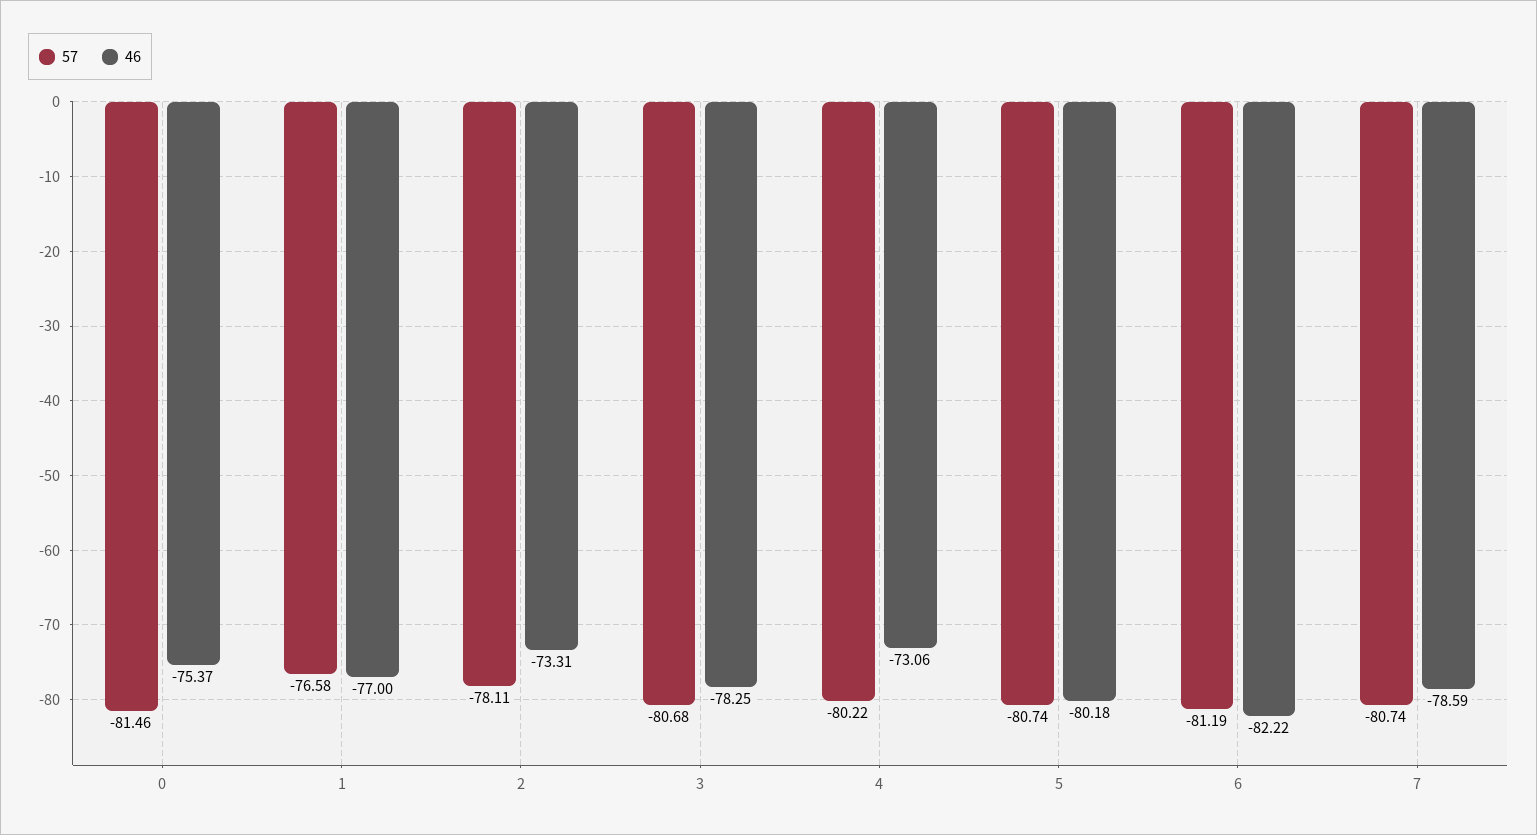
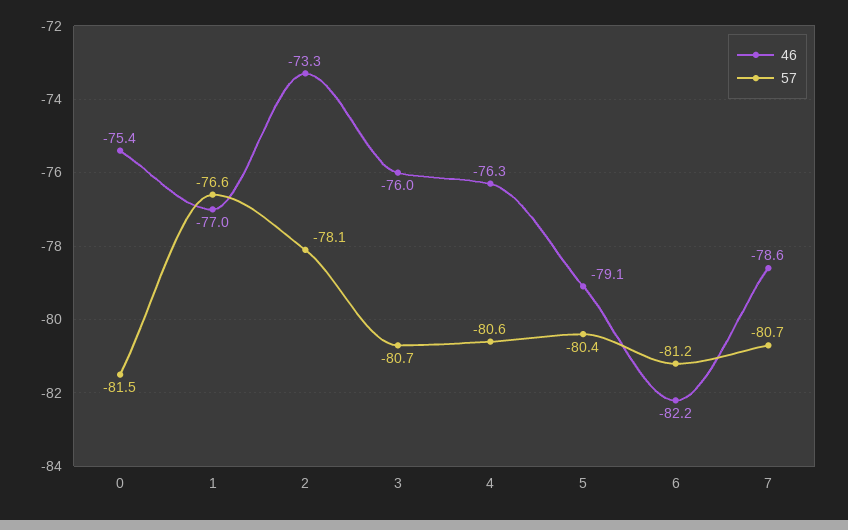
46, 3: -78.25 -> -76
57, 4: -80.22 -> -80.6
46, 4: -73.06 -> -76.3
57, 5: -80.74 -> -80.4
46, 5: -80.18 -> -79.1

